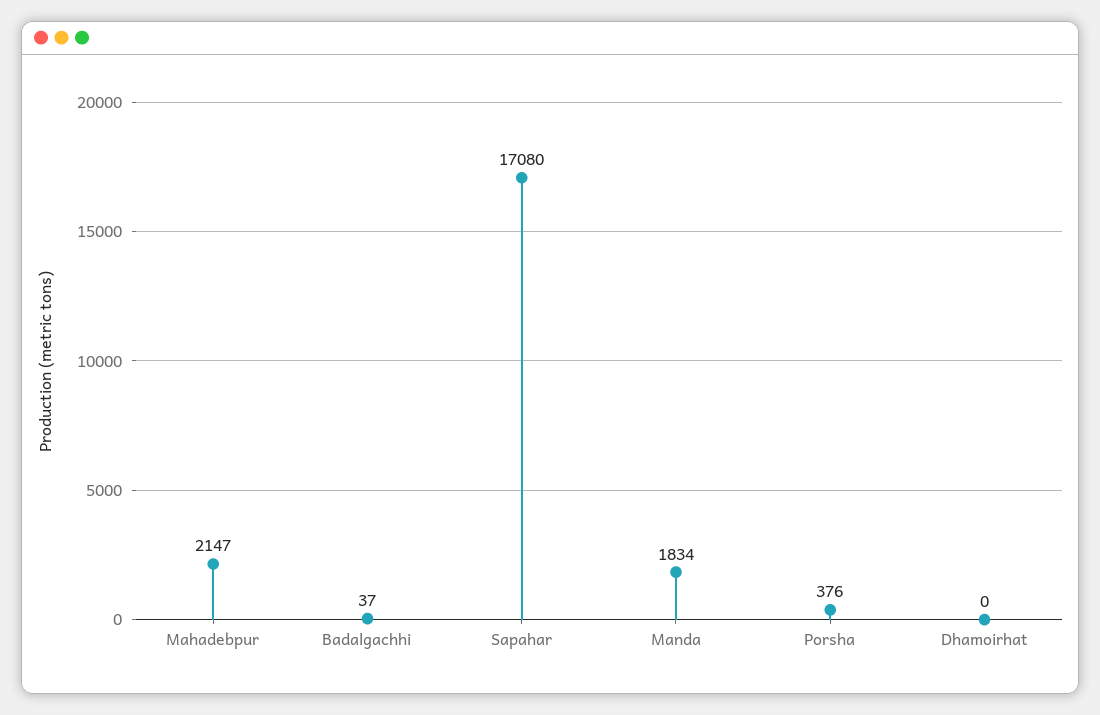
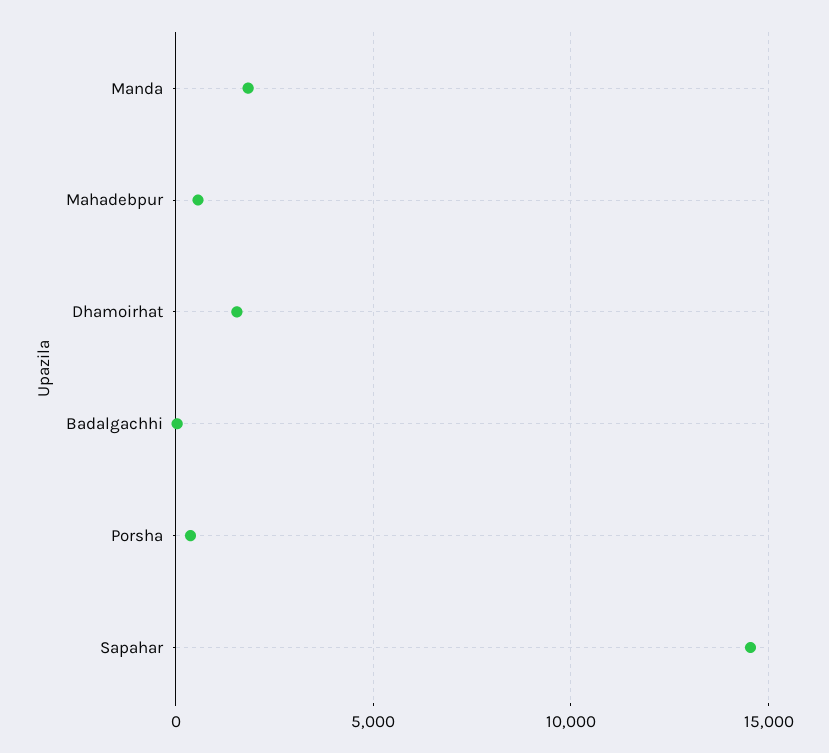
Mahadebpur: 2147 -> 500
Sapahar: 17080 -> 14500
Dhamoirhat: 0 -> 1500

